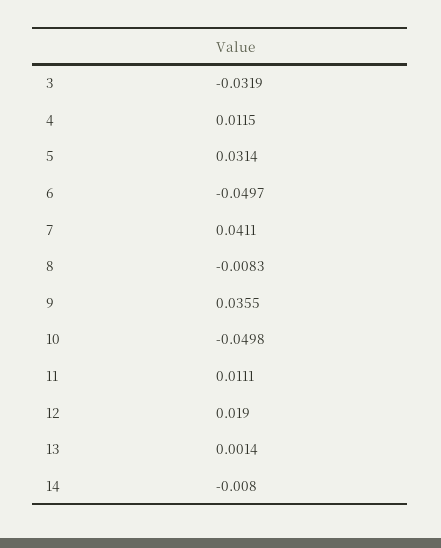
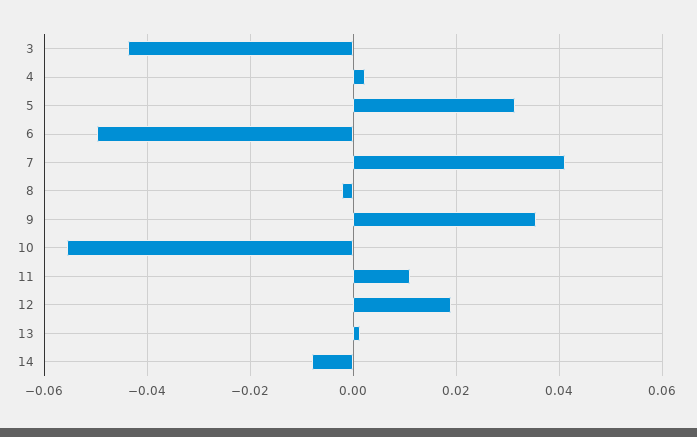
3: -0.0319 -> -0.044
4: 0.0115 -> 0.002
8: -0.0083 -> -0.002
10: -0.0498 -> -0.056

